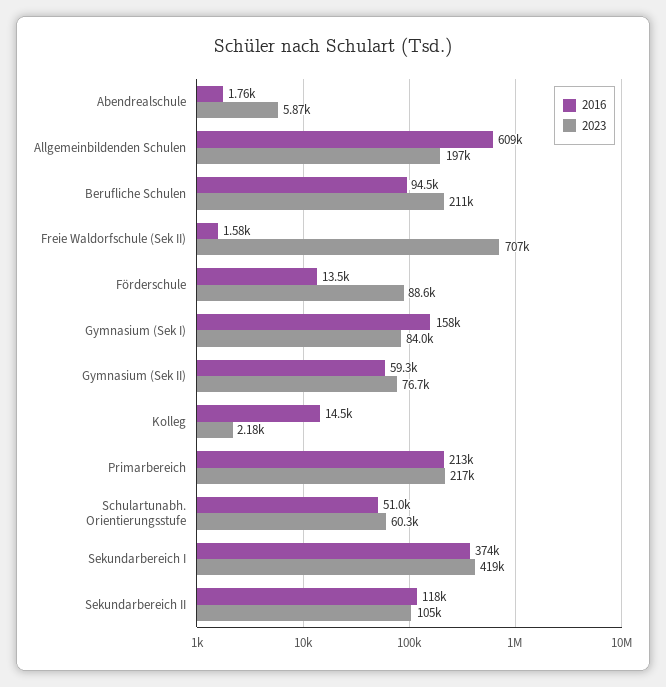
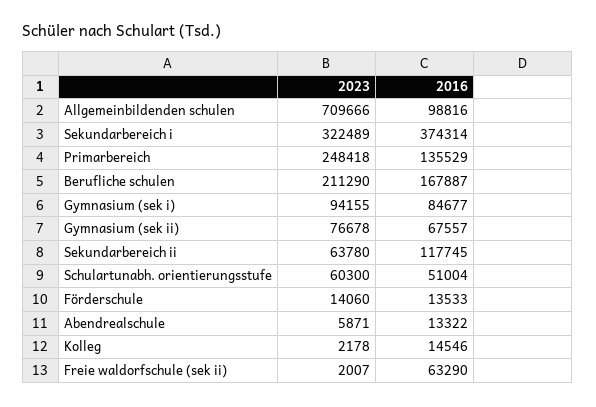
2016, Abendrealschule: 1760 -> 13322
2016, Allgemeinbildenden Schulen: 609000 -> 98816
2023, Allgemeinbildenden Schulen: 197000 -> 709666
2016, Berufliche Schulen: 94500 -> 167887
2016, Freie Waldorfschule (Sek II): 1580 -> 63290
2023, Freie Waldorfschule (Sek II): 707000 -> 2007
2023, Förderschule: 88600 -> 14060
2016, Gymnasium (Sek I): 158000 -> 84677
2023, Gymnasium (Sek I): 84000 -> 94155
2016, Gymnasium (Sek II): 59300 -> 67557
2016, Primarbereich: 213000 -> 135529
2023, Primarbereich: 217000 -> 248418
2023, Sekundarbereich I: 419000 -> 322489
2023, Sekundarbereich II: 105000 -> 63780

